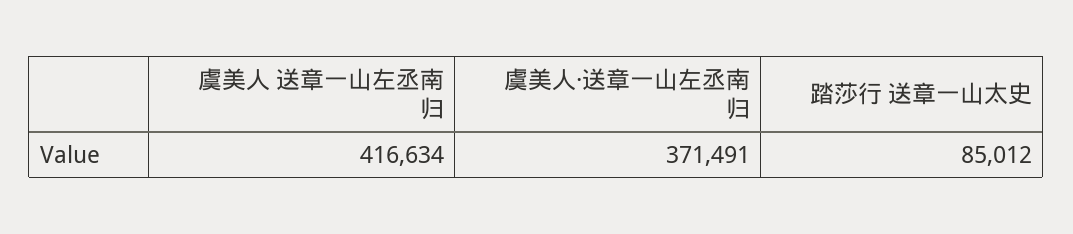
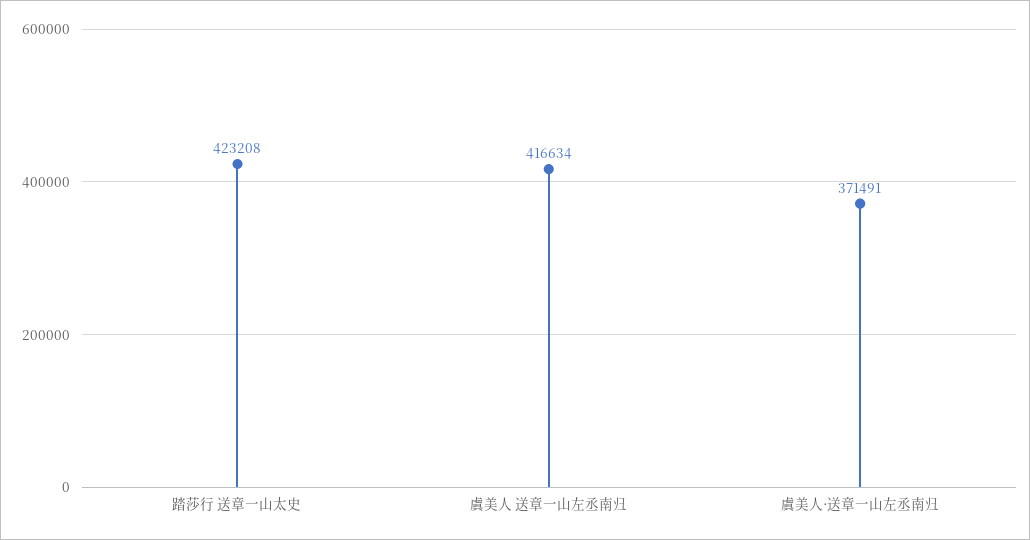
踏莎行 送章一山太史: 85012 -> 423208

